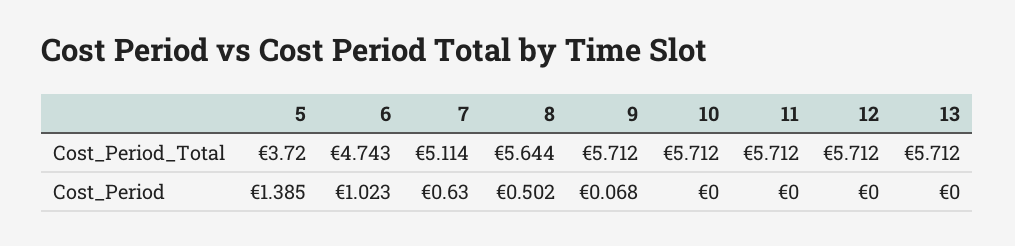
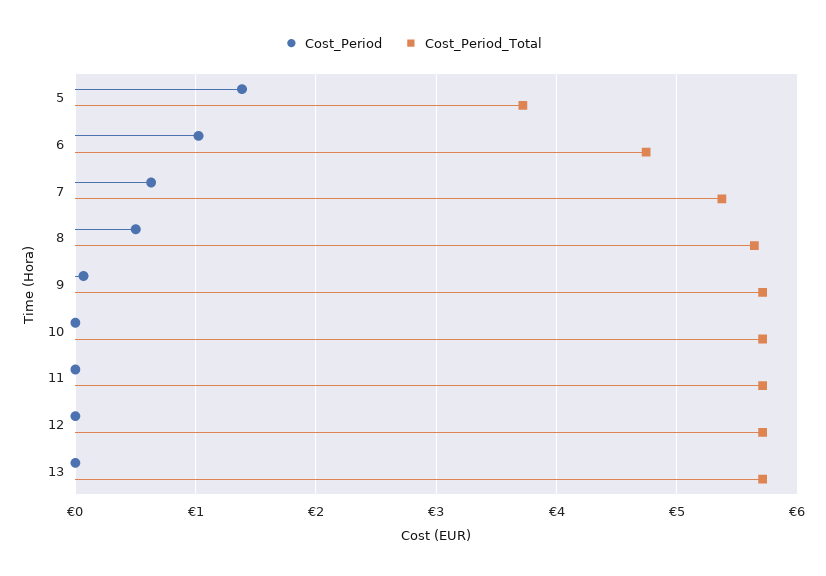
Cost_Period_Total, 7: 5.114 -> 5.4

